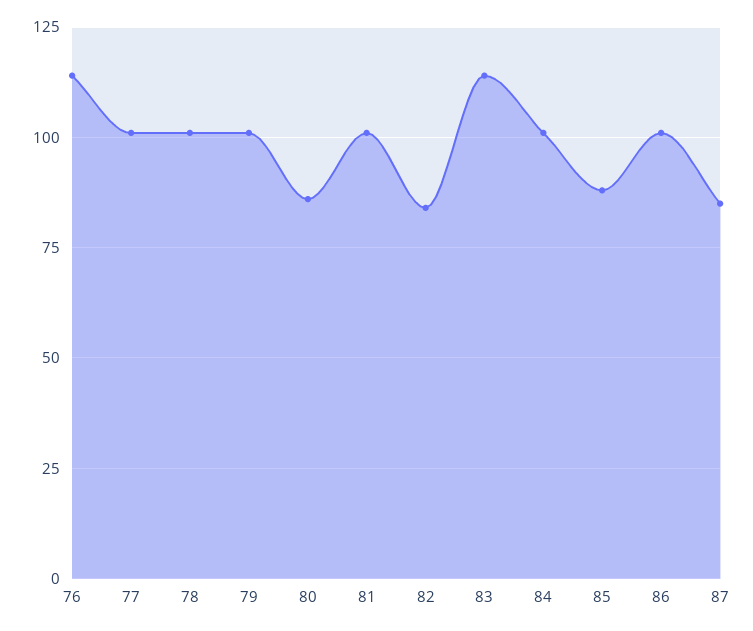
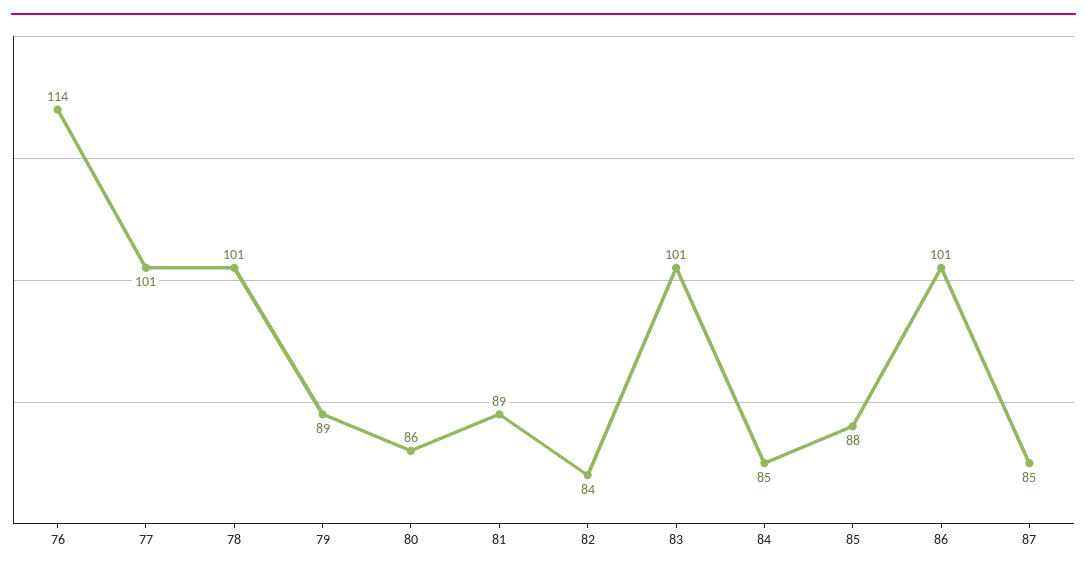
79: 100 -> 89
81: 100 -> 89
83: 115 -> 101
84: 100 -> 85

